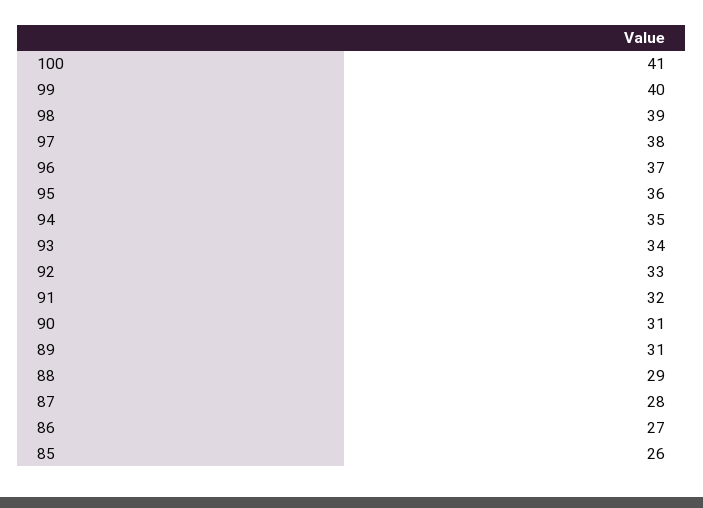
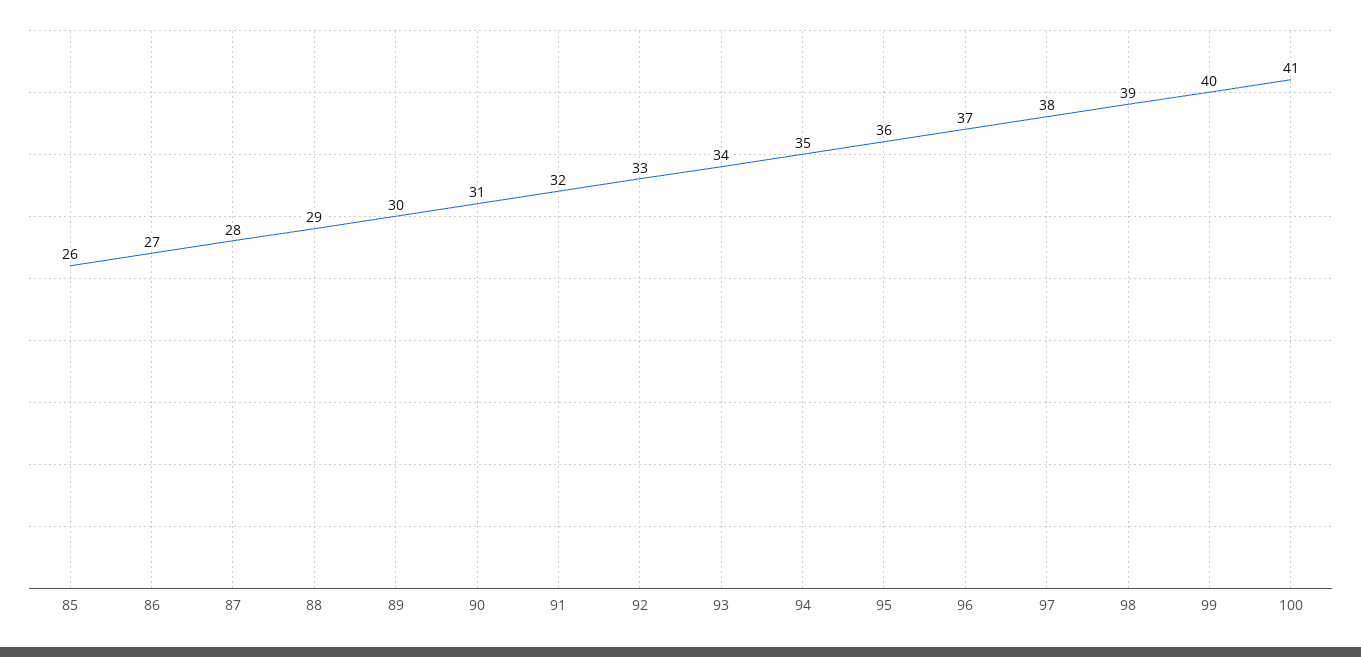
89: 31 -> 30

